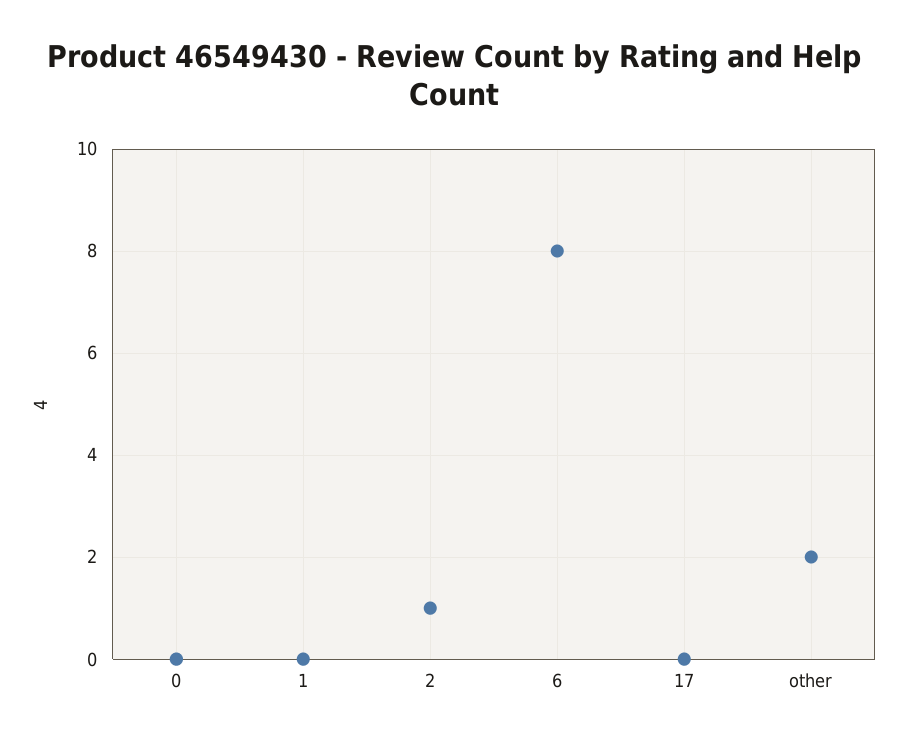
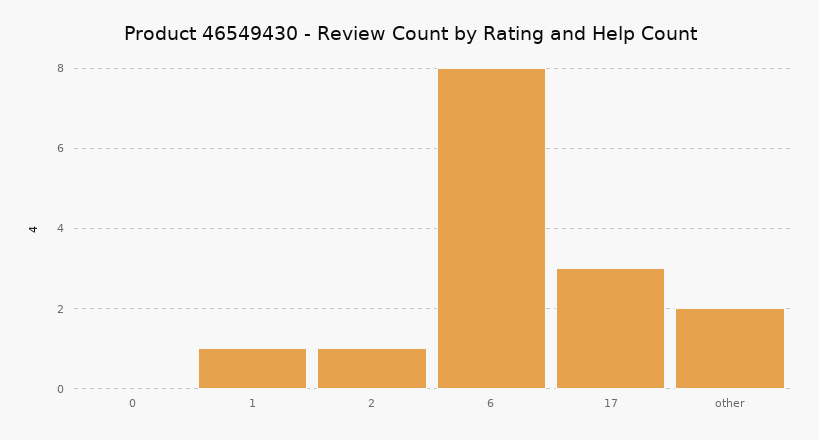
1: 0 -> 1
17: 0 -> 3

